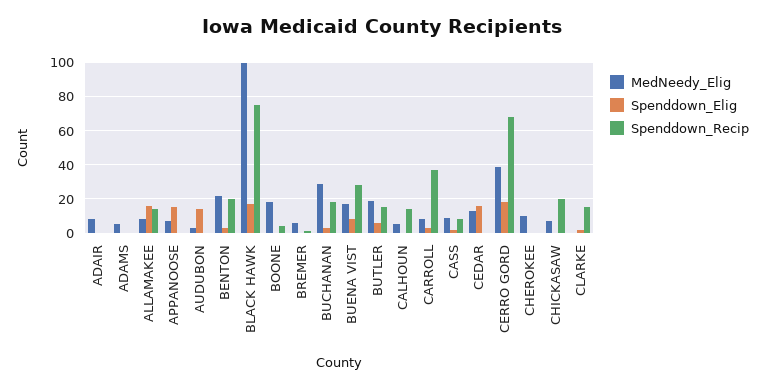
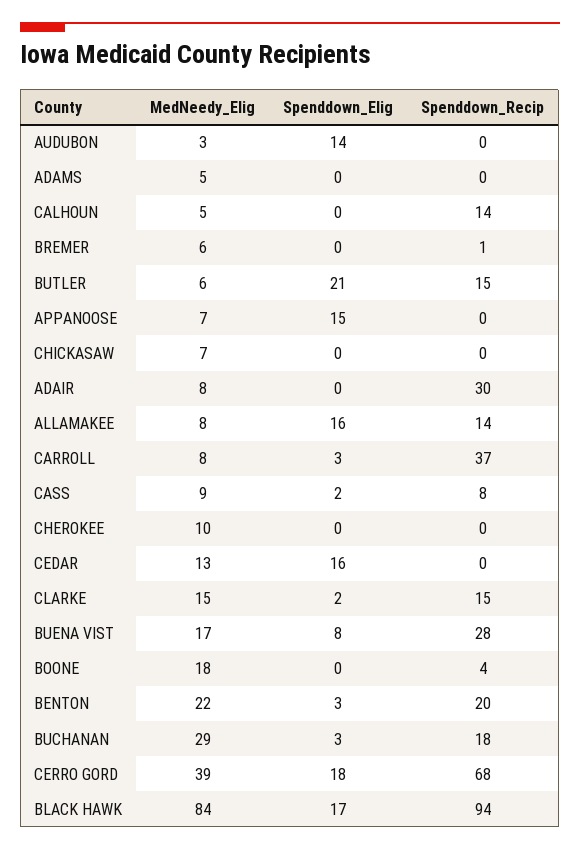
Spenddown_Recip, ADAIR: 0 -> 30
MedNeedy_Elig, BLACK HAWK: 100 -> 84
Spenddown_Recip, BLACK HAWK: 75 -> 94
MedNeedy_Elig, BUTLER: 20 -> 6
Spenddown_Elig, BUTLER: 5 -> 21
Spenddown_Recip, CHICKASAW: 20 -> 0
MedNeedy_Elig, CLARKE: 0 -> 15

